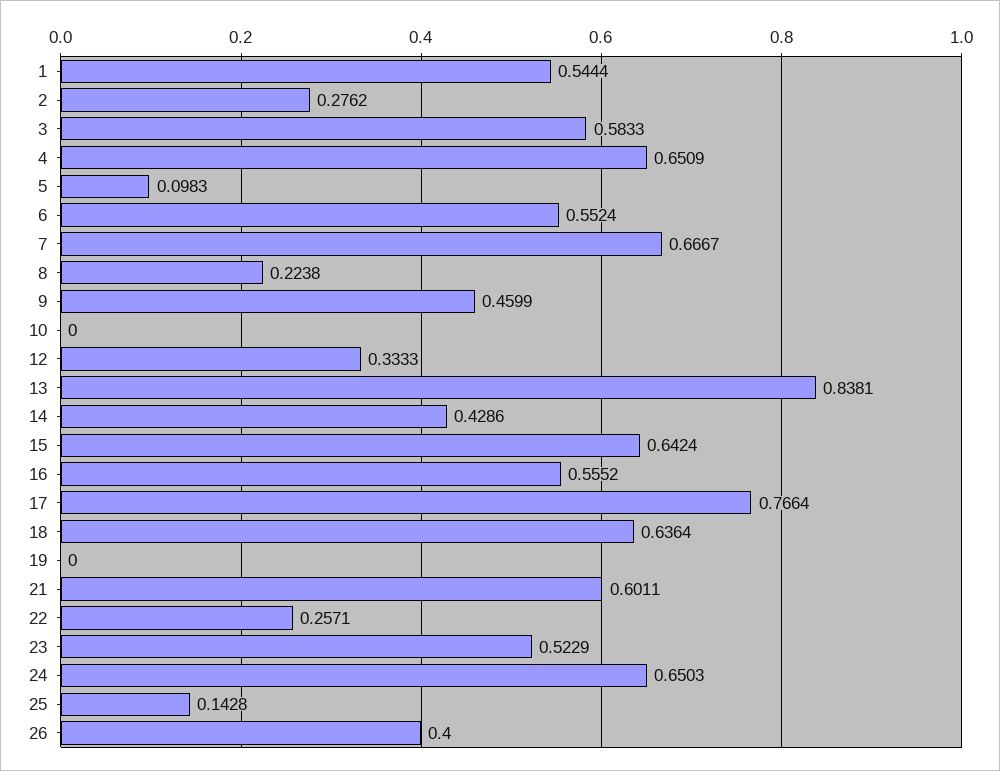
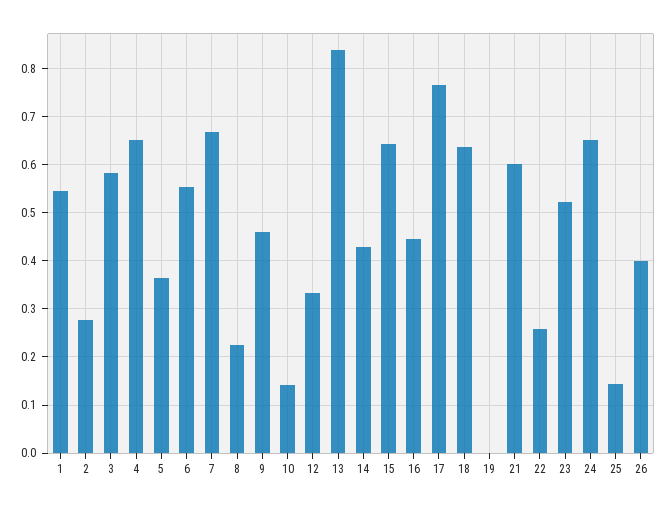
5: 0.0983 -> 0.36
10: 0 -> 0.14
16: 0.5552 -> 0.44

